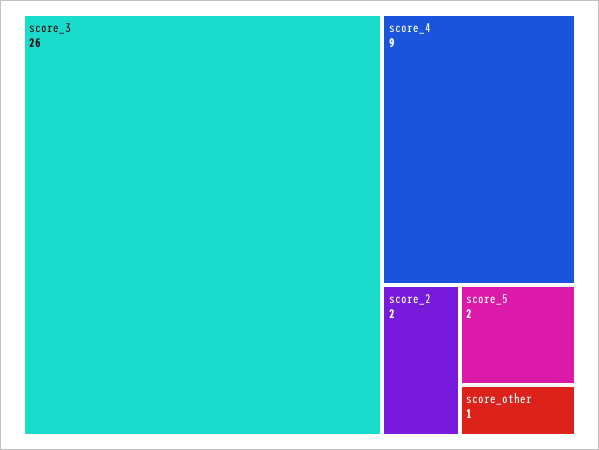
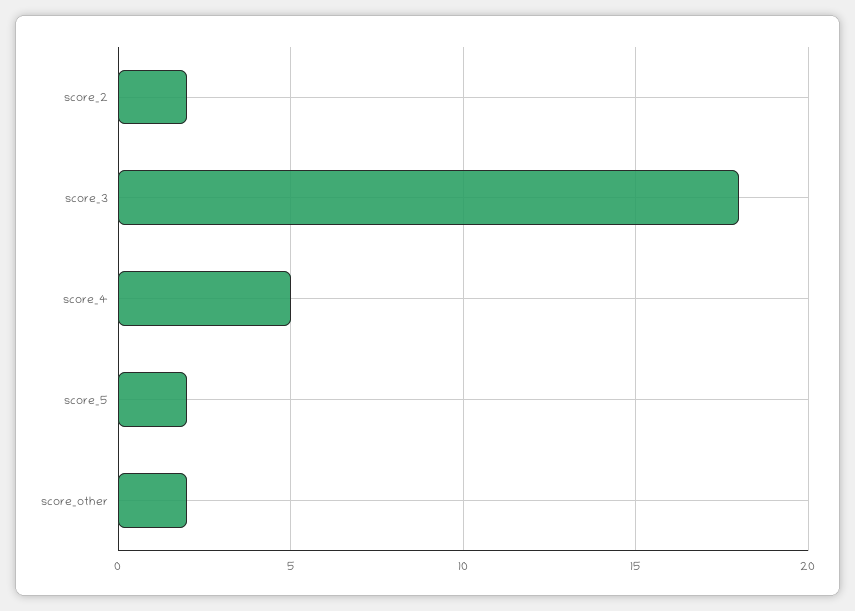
score_3: 26 -> 18
score_4: 9 -> 5
score_other: 1 -> 2

